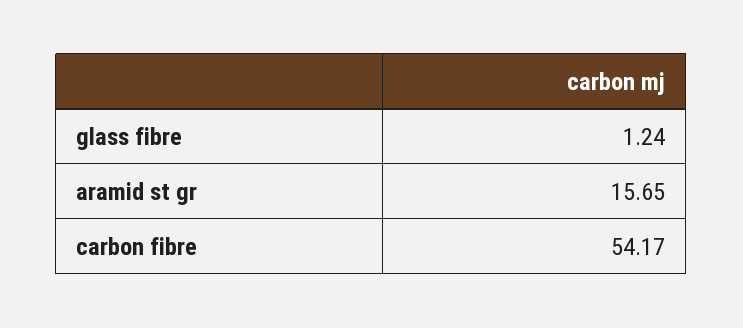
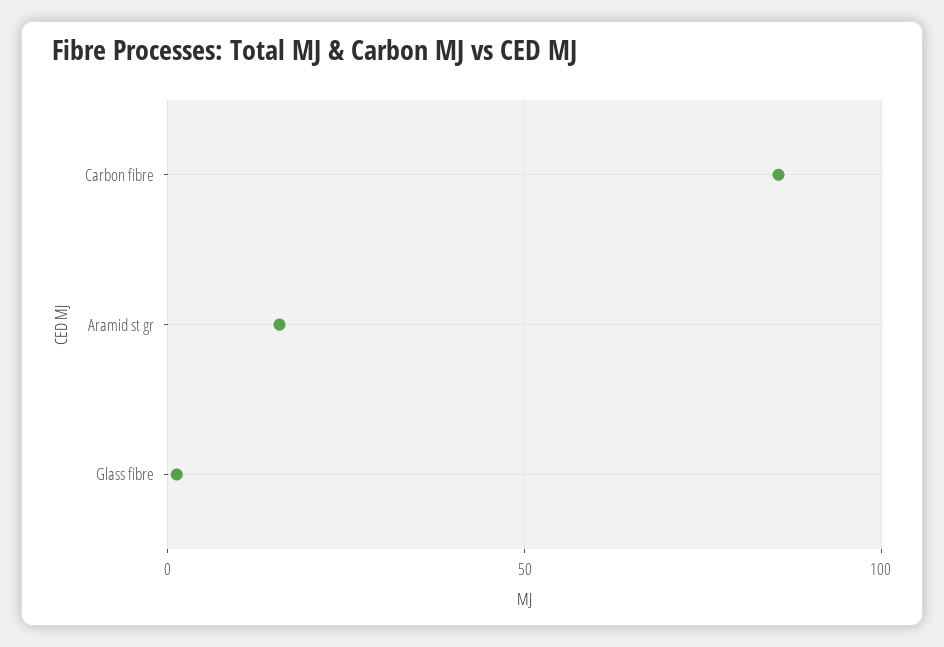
carbon fibre: 54.17 -> 85

